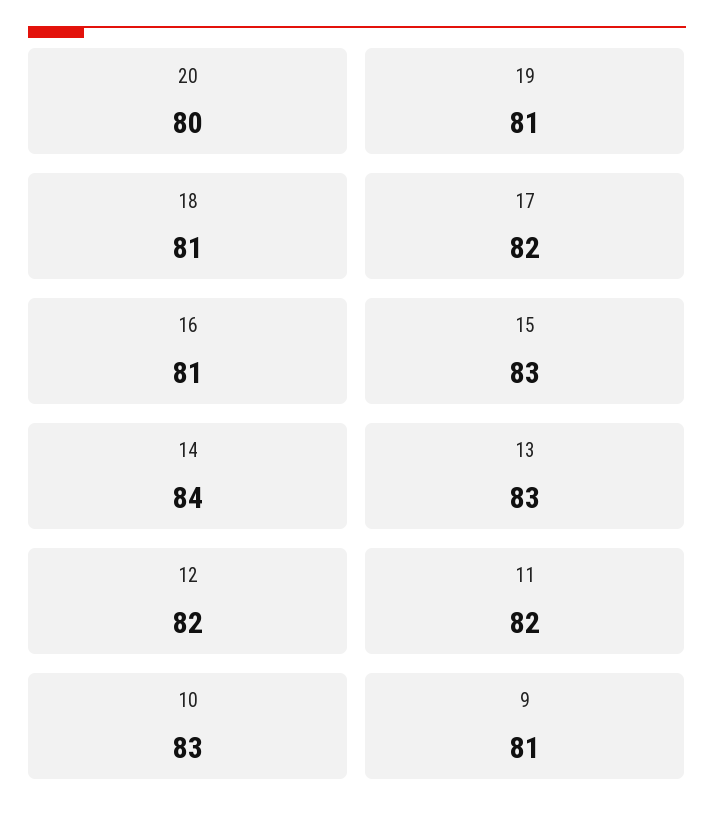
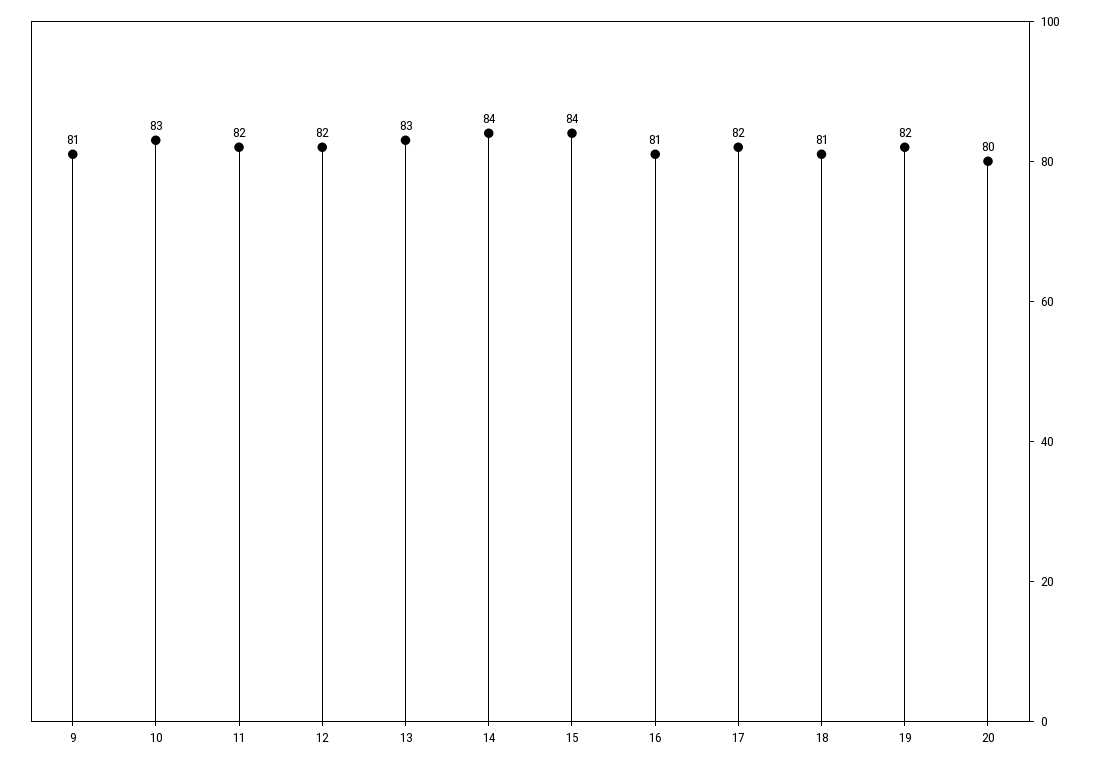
19: 81 -> 82
15: 83 -> 84

